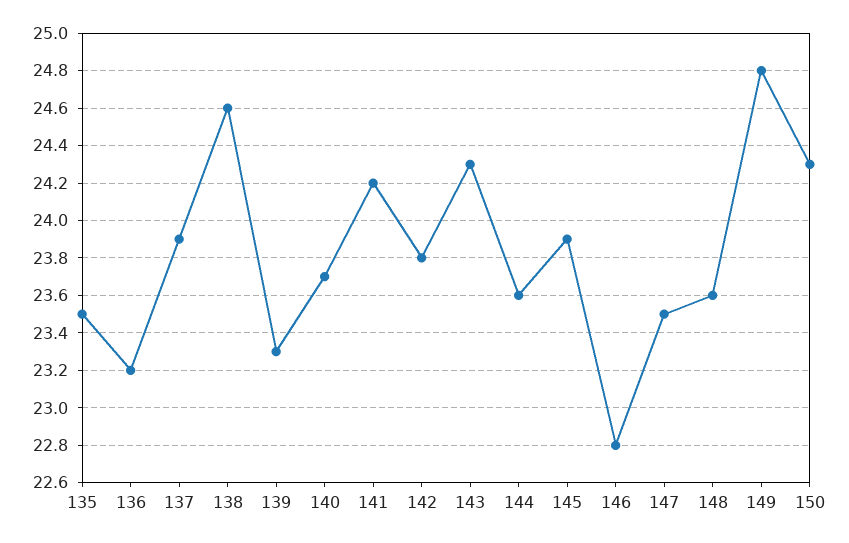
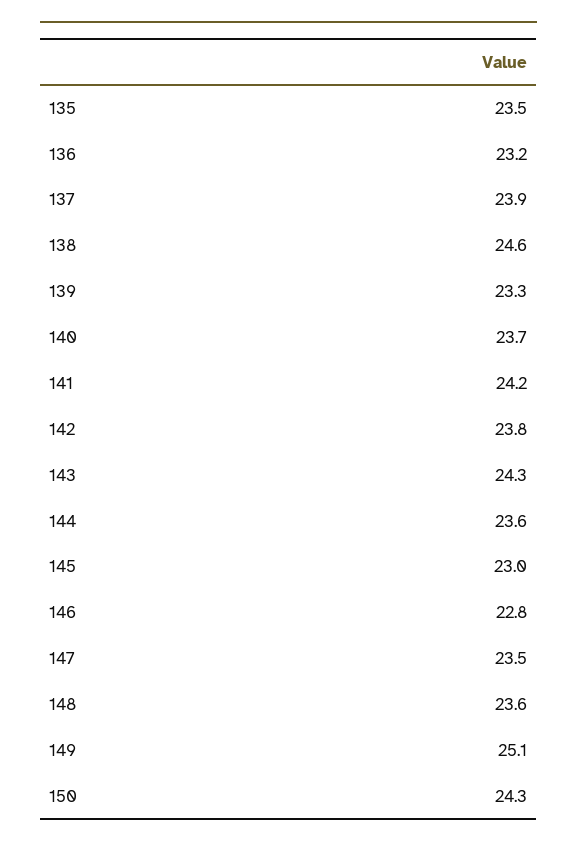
145: 23.9 -> 23
149: 24.8 -> 25.1

